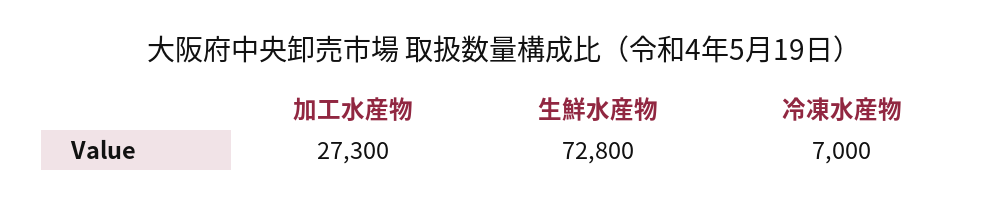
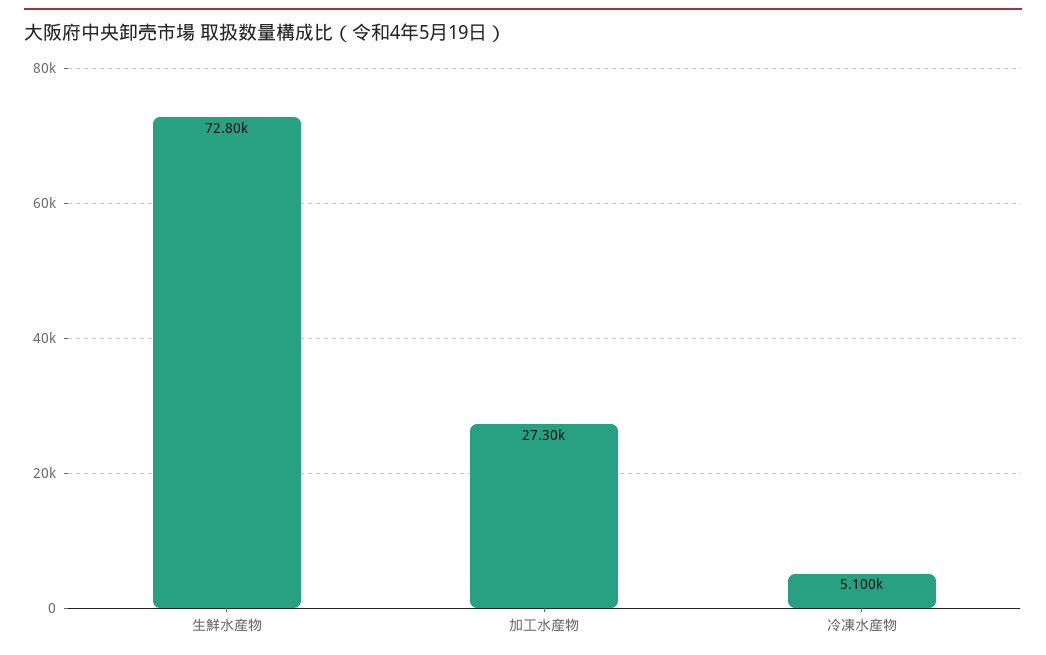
冷凍水産物: 7000 -> 5100

